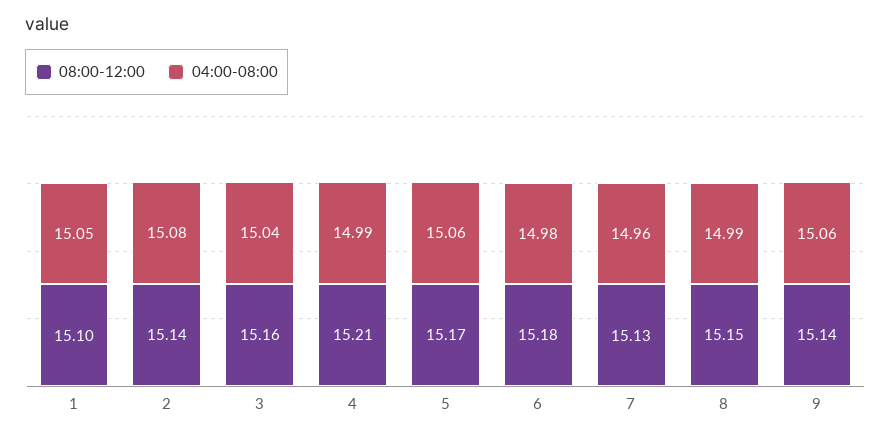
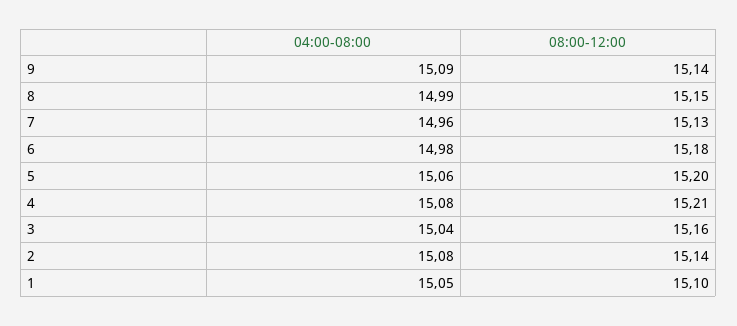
04:00-08:00, 4: 14.99 -> 15.08
08:00-12:00, 5: 15.17 -> 15.2
04:00-08:00, 9: 15.06 -> 15.09

